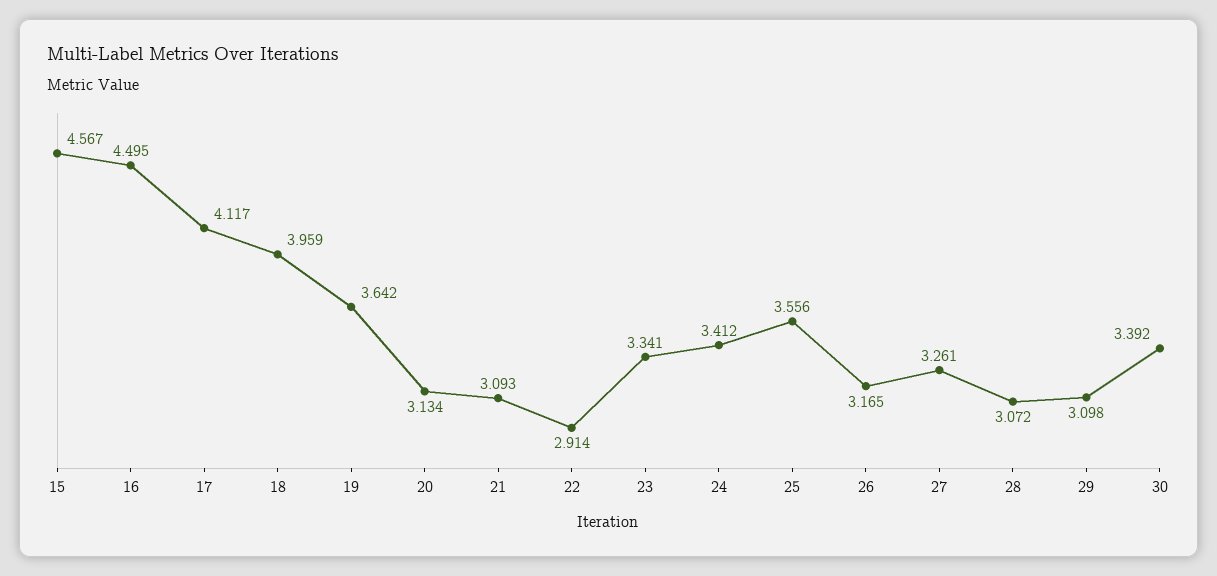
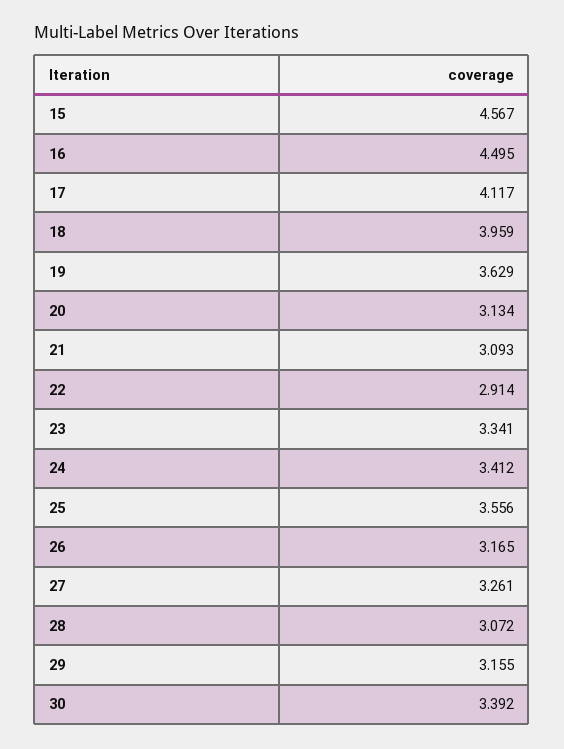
19: 3.642 -> 3.629
29: 3.098 -> 3.155

